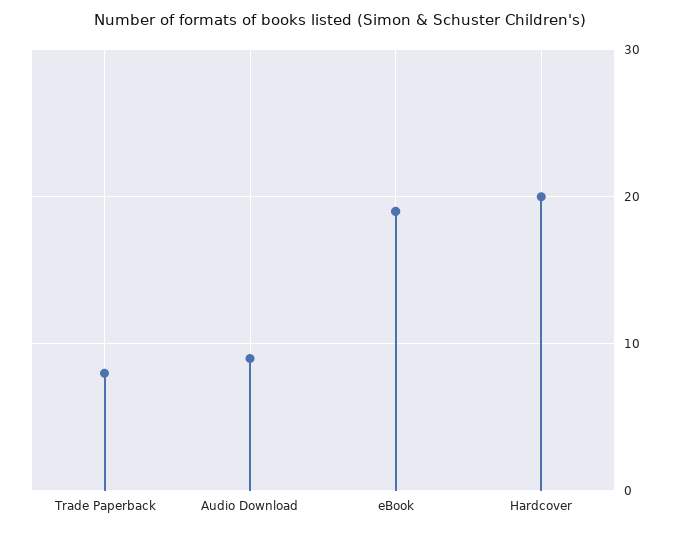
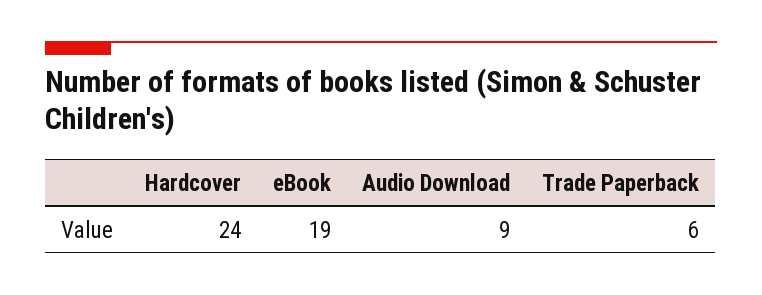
Trade Paperback: 8 -> 6
Hardcover: 20 -> 24

